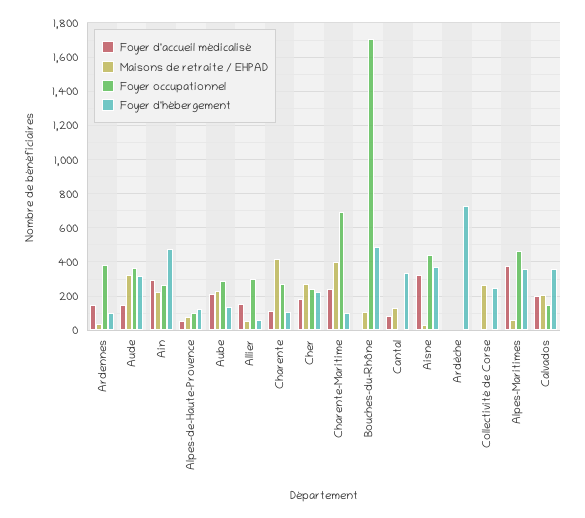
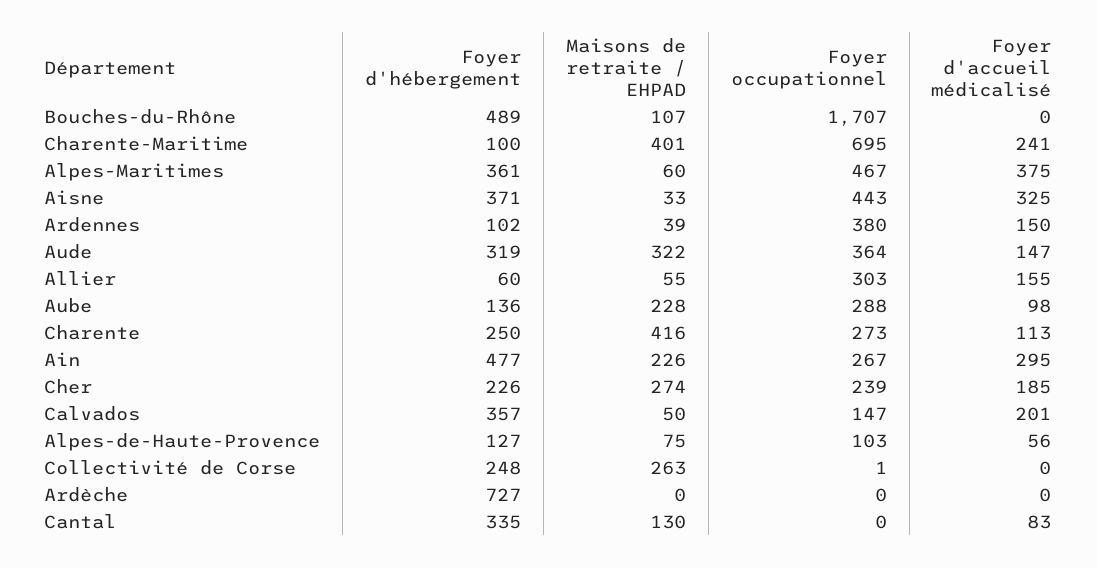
Foyer d'accueil médicalisé, Aube: 200 -> 98
Foyer d'hébergement, Charente: 100 -> 250
Maisons de retraite / EHPAD, Calvados: 200 -> 50

